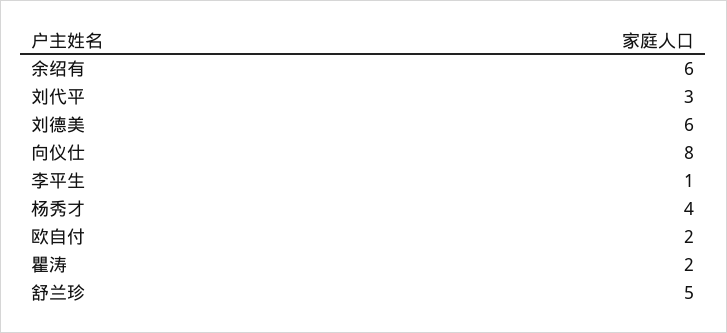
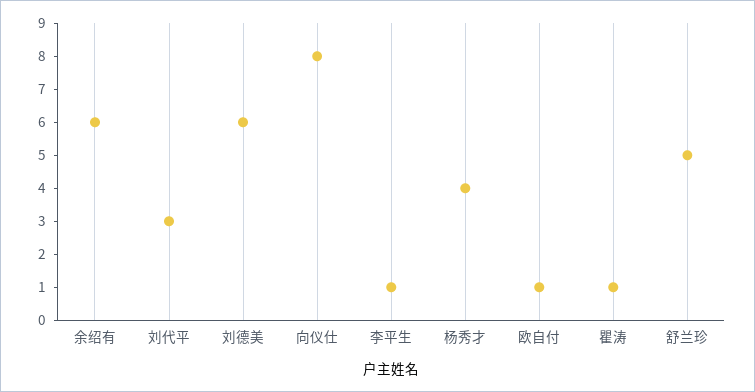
欧自付: 2 -> 1
瞿涛: 2 -> 1

